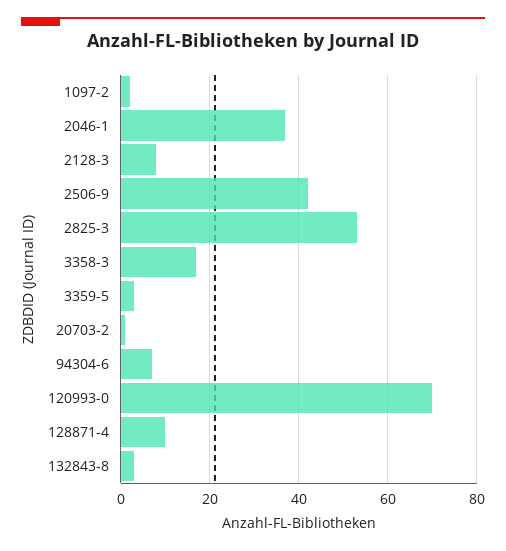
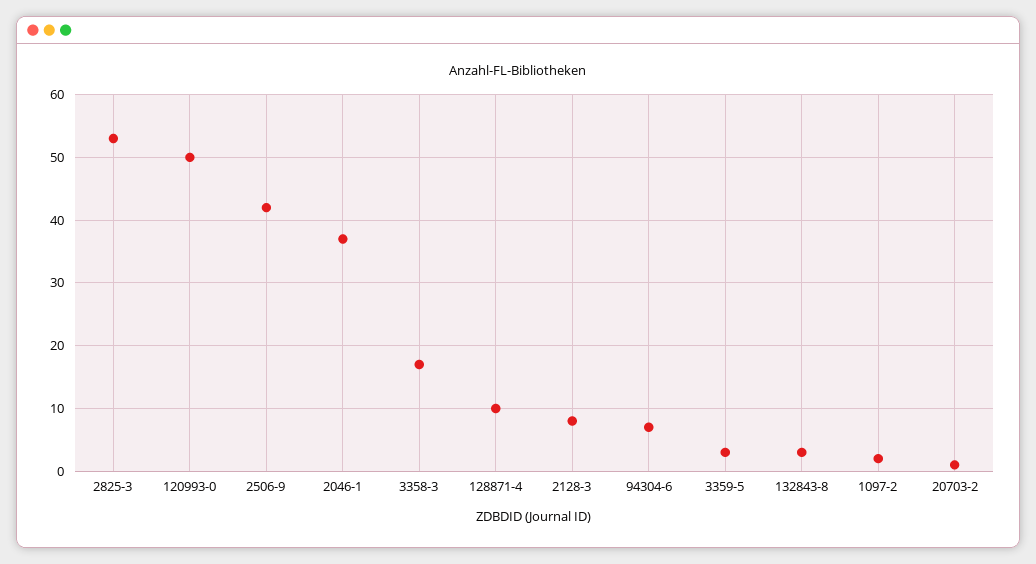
120993-0: 70 -> 50

